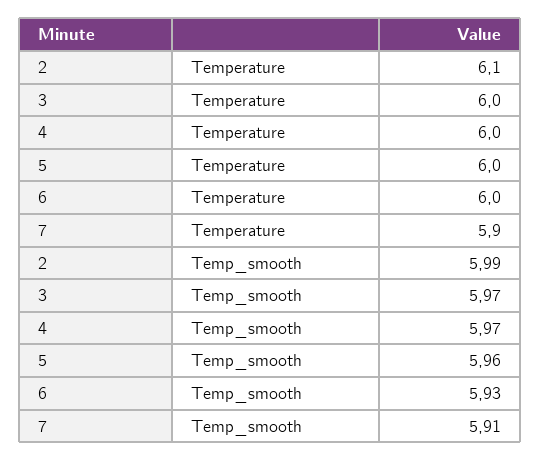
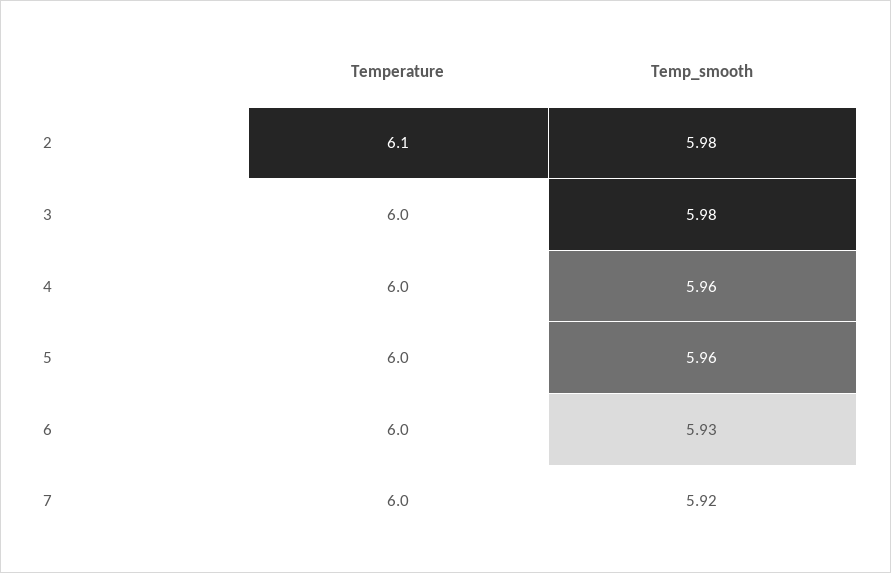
7, Temperature: 5.9 -> 6
2, Temp_smooth: 5.99 -> 5.98
3, Temp_smooth: 5.97 -> 5.98
4, Temp_smooth: 5.97 -> 5.96
7, Temp_smooth: 5.91 -> 5.92

